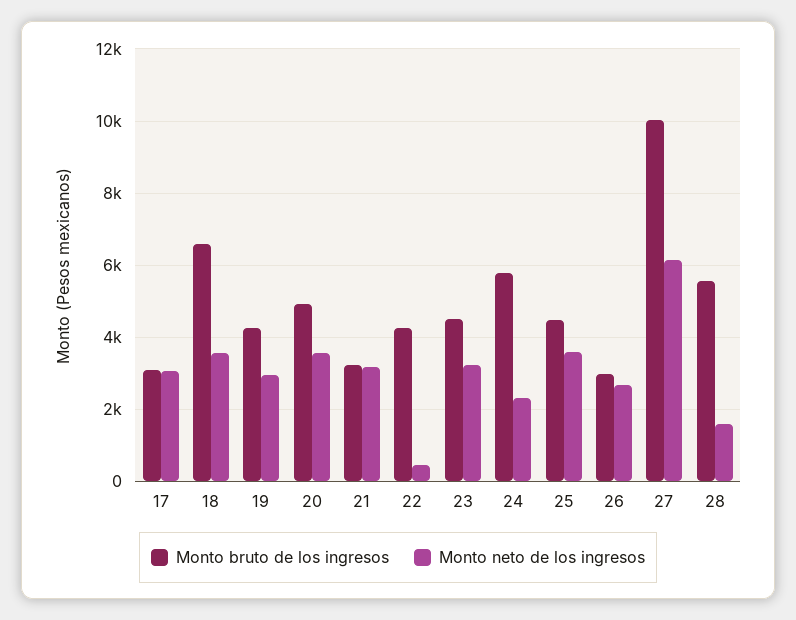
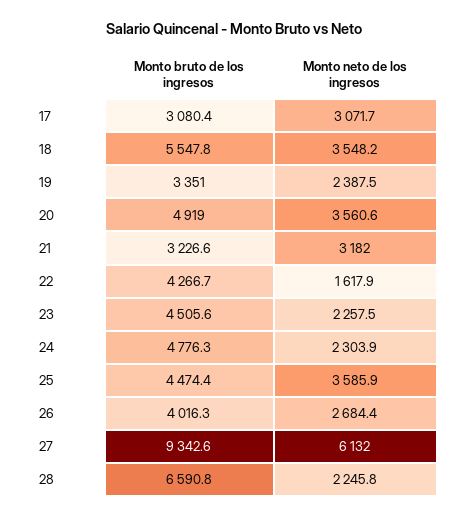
Monto bruto de los ingresos, 18: 6600 -> 5547.8
Monto bruto de los ingresos, 19: 4200 -> 3351
Monto neto de los ingresos, 19: 3000 -> 2387.5
Monto neto de los ingresos, 22: 400 -> 1617.9
Monto neto de los ingresos, 23: 3200 -> 2257.5
Monto bruto de los ingresos, 24: 5800 -> 4776.3
Monto bruto de los ingresos, 26: 3000 -> 4016.3
Monto bruto de los ingresos, 27: 10000 -> 9342.6
Monto bruto de los ingresos, 28: 5600 -> 6590.8
Monto neto de los ingresos, 28: 1600 -> 2245.8

